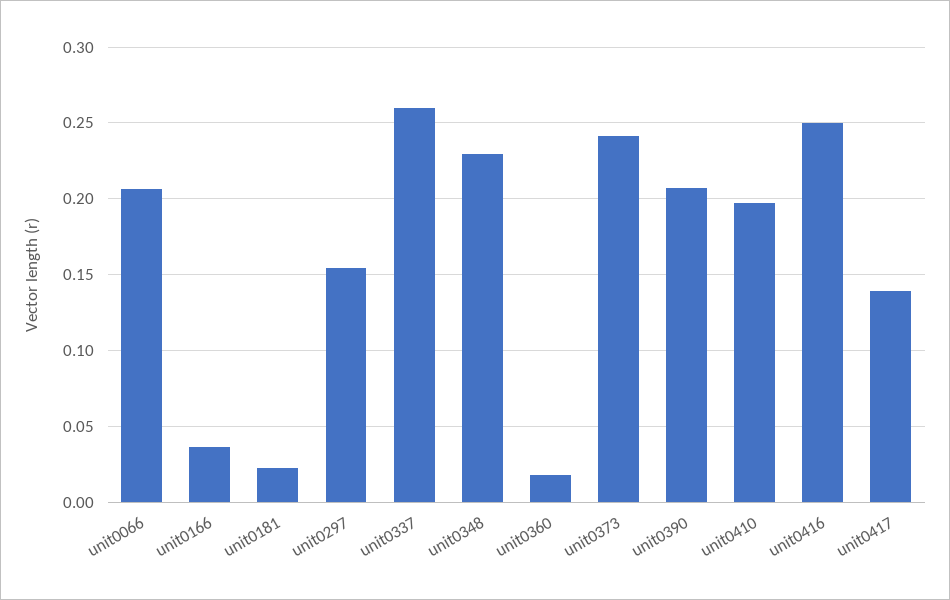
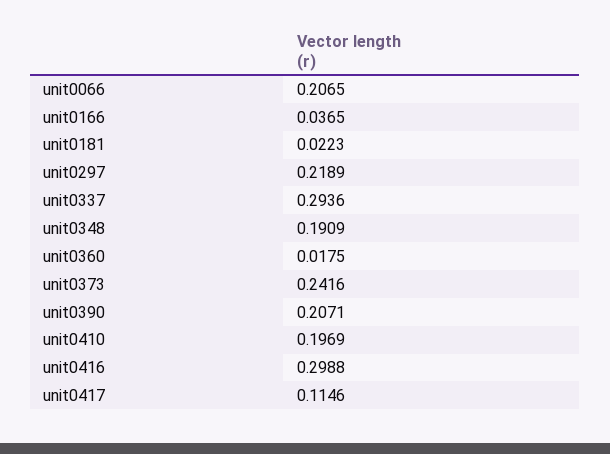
unit0297: 0.155 -> 0.2189
unit0337: 0.26 -> 0.2936
unit0348: 0.23 -> 0.1909
unit0416: 0.25 -> 0.2988
unit0417: 0.14 -> 0.1146

